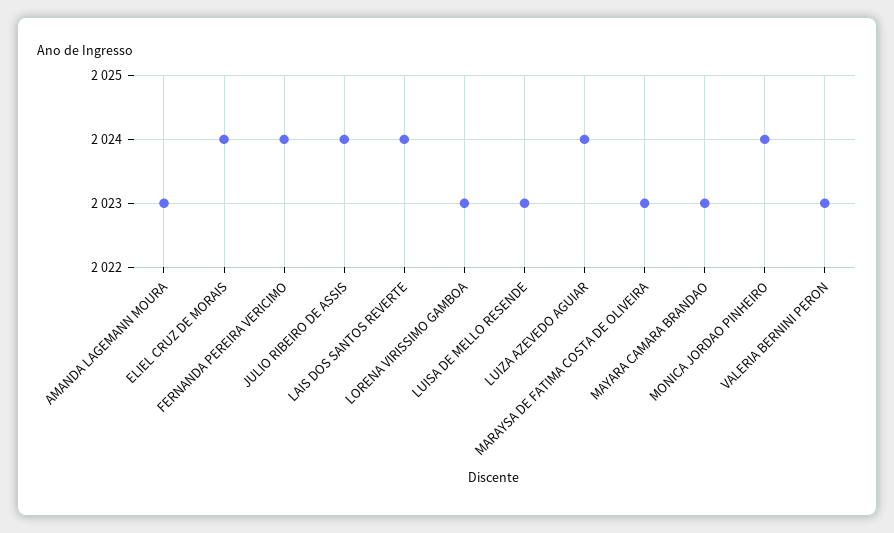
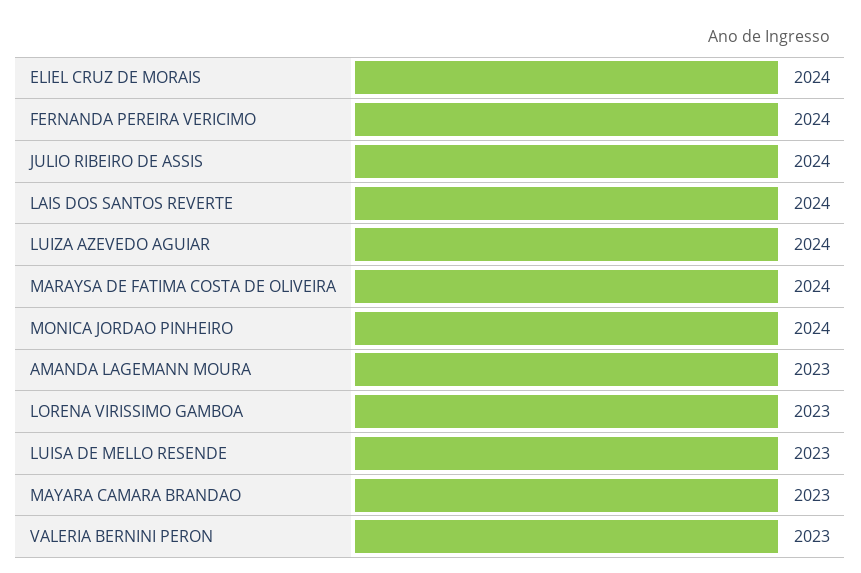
MARAYSA DE FATIMA COSTA DE OLIVEIRA: 2023 -> 2024

